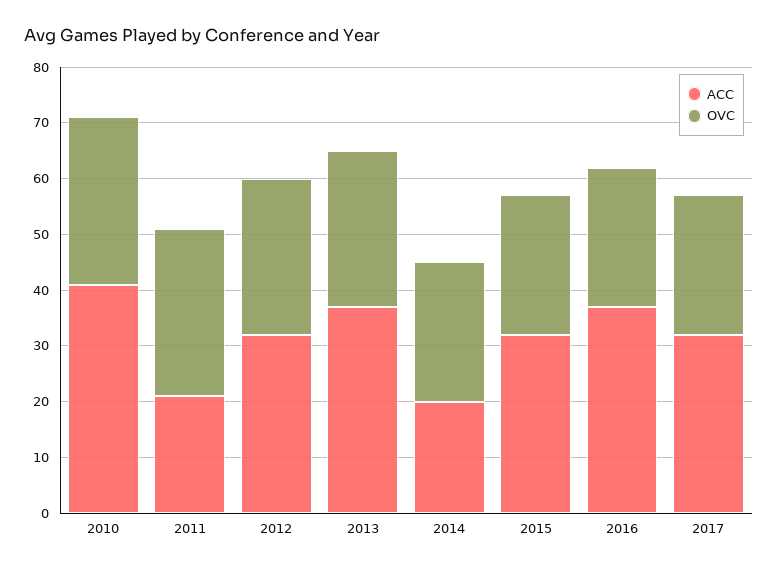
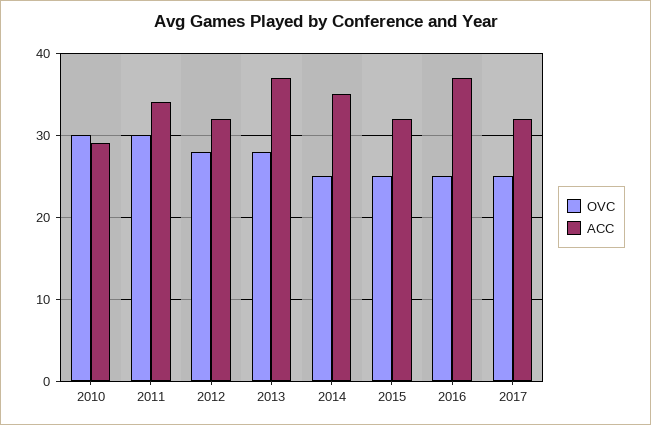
ACC, 2010: 40 -> 29
ACC, 2011: 20 -> 34
ACC, 2014: 20 -> 35

